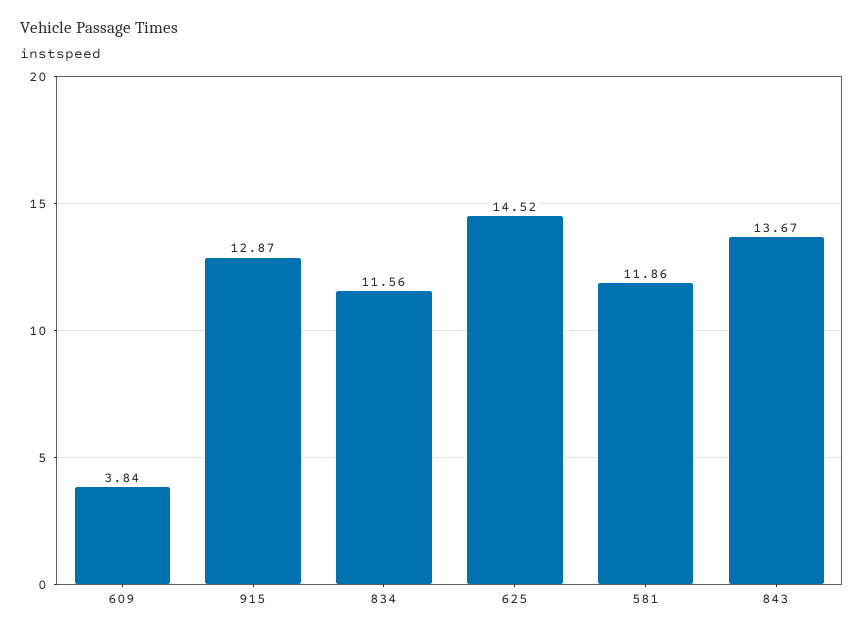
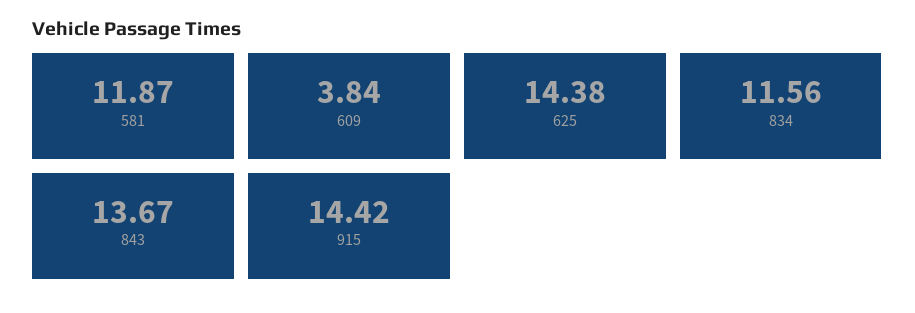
915: 12.87 -> 14.42
625: 14.52 -> 14.38
581: 11.86 -> 11.87

